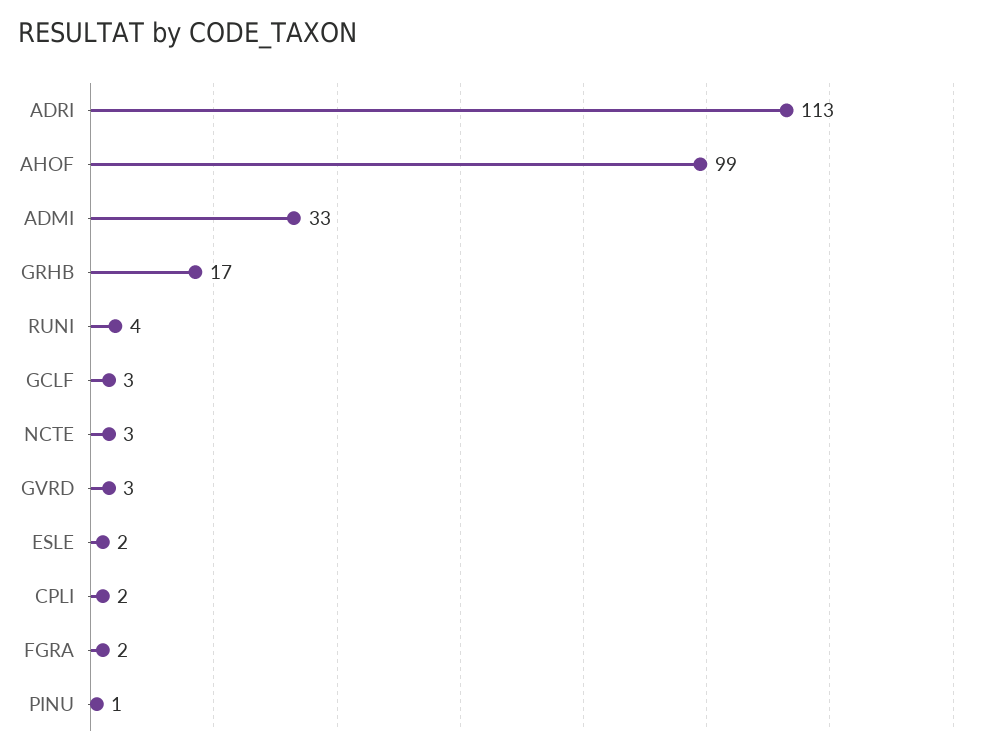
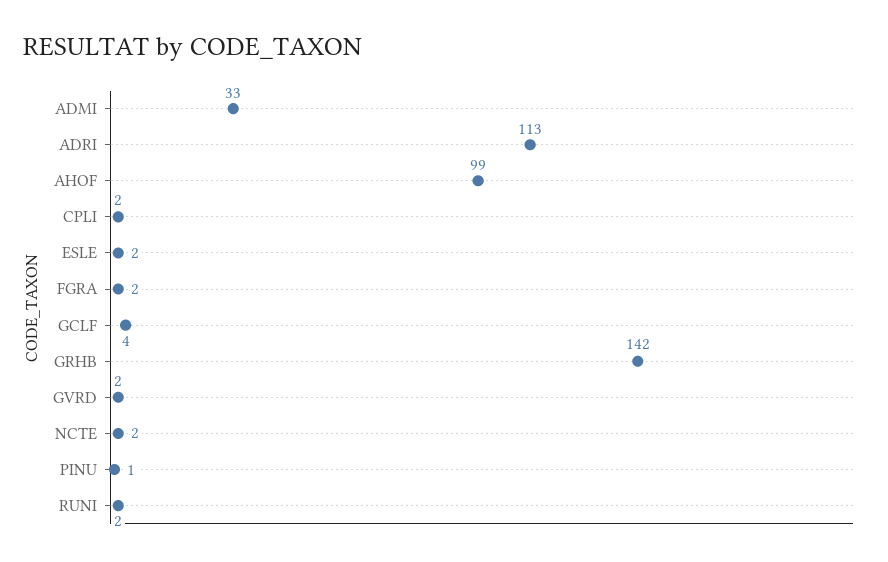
GRHB: 17 -> 142
RUNI: 4 -> 2
GCLF: 3 -> 4
NCTE: 3 -> 2
GVRD: 3 -> 2

